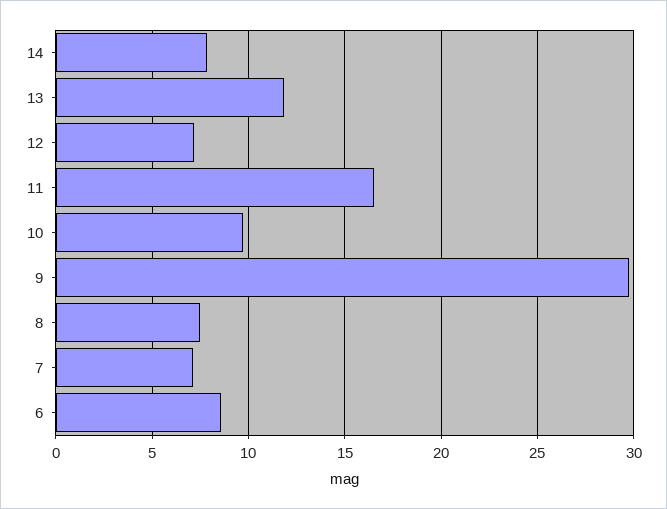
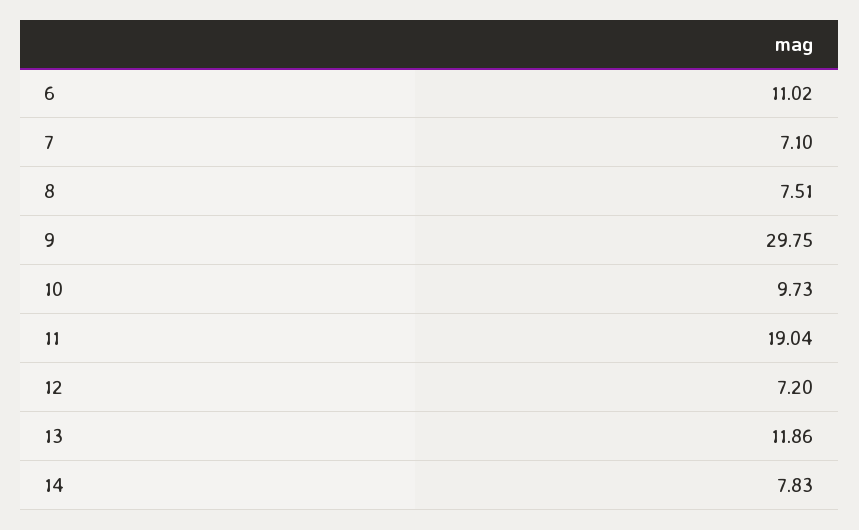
11: 16.5 -> 19.04
6: 8.5 -> 11.02

